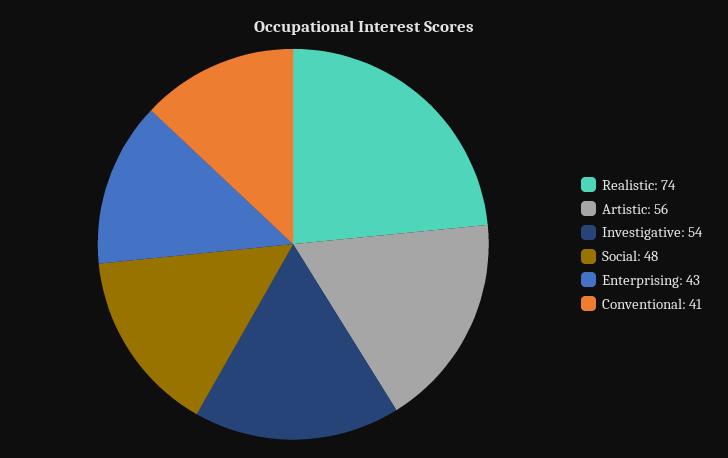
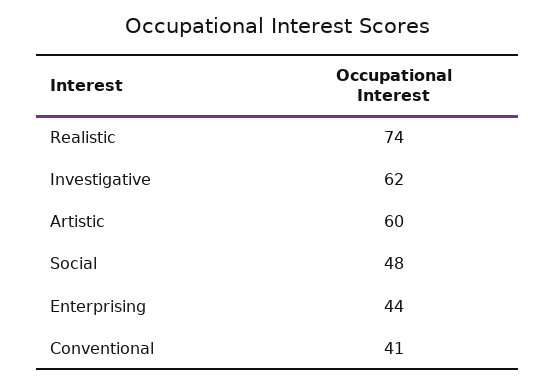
Artistic: 56 -> 60
Investigative: 54 -> 62
Enterprising: 43 -> 44

